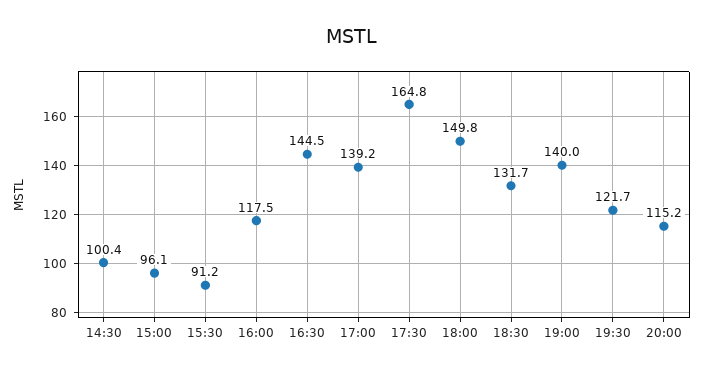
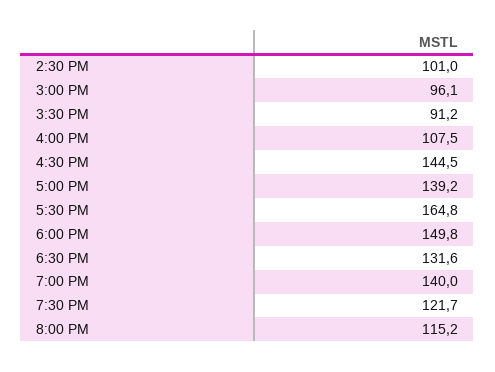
14:30: 100.4 -> 101
16:00: 117.5 -> 107.5
18:30: 131.7 -> 131.6

